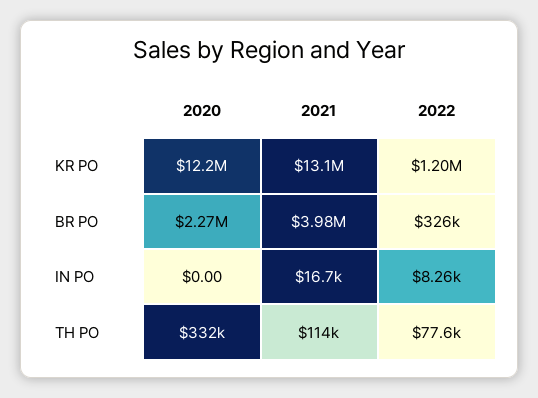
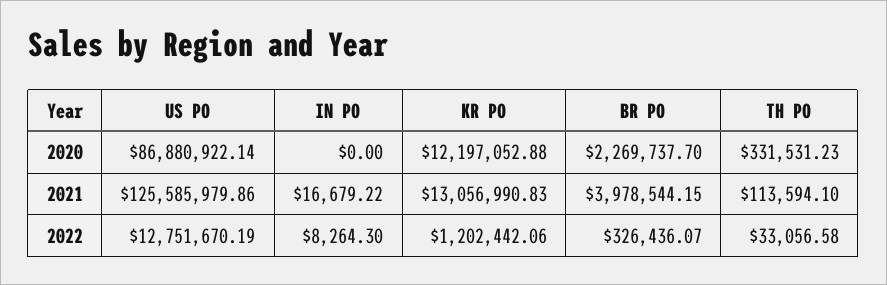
2022, TH PO: 77600 -> 33056.58
2020, US PO: none -> 86880922.14
2021, US PO: none -> 125585979.86
2022, US PO: none -> 12751670.19

